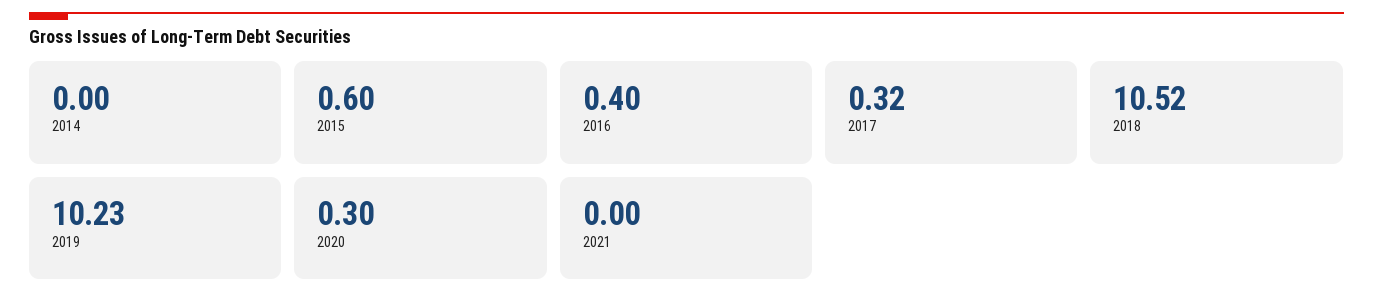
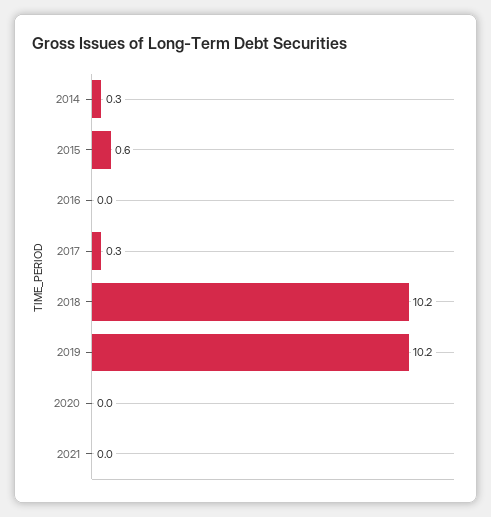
2014: 0 -> 0.3
2016: 0.4 -> 0
2018: 10.52 -> 10.2
2020: 0.3 -> 0

